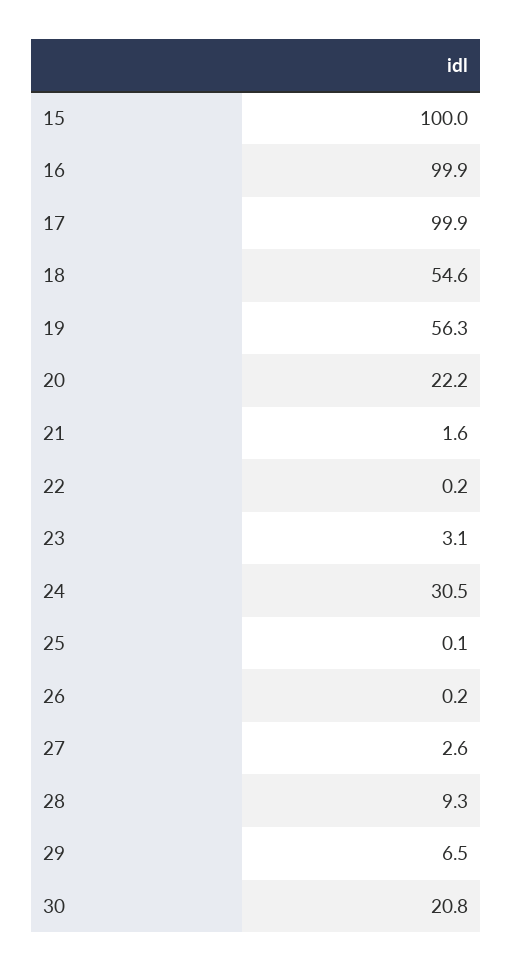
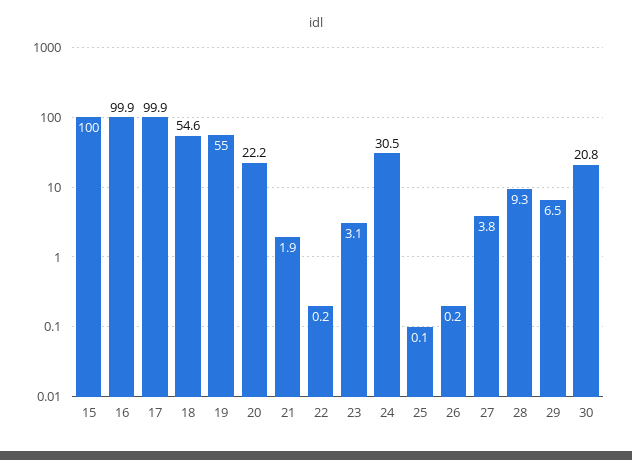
19: 56.3 -> 55
21: 1.6 -> 1.9
27: 2.6 -> 3.8

